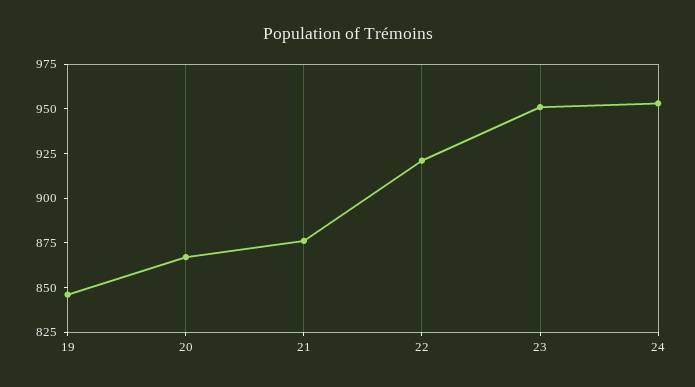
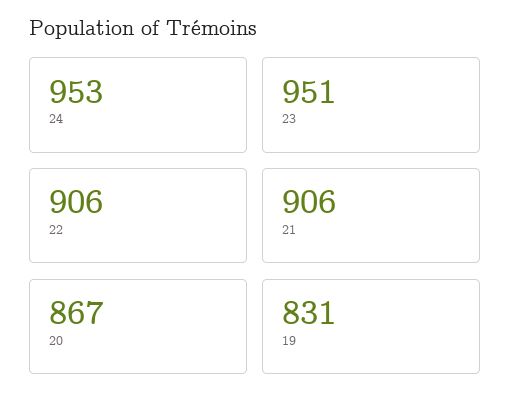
19: 845 -> 831
21: 875 -> 906
22: 920 -> 906

